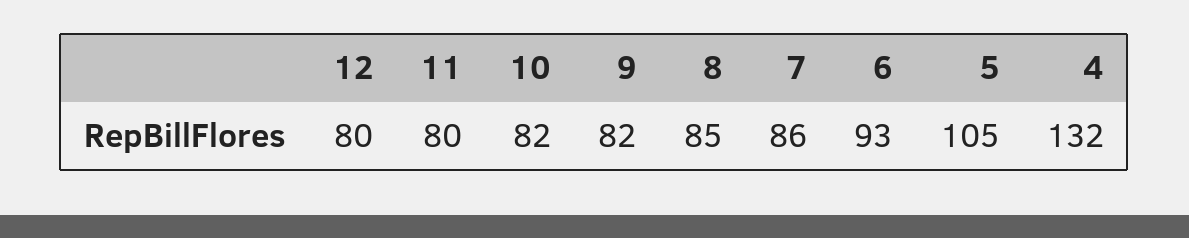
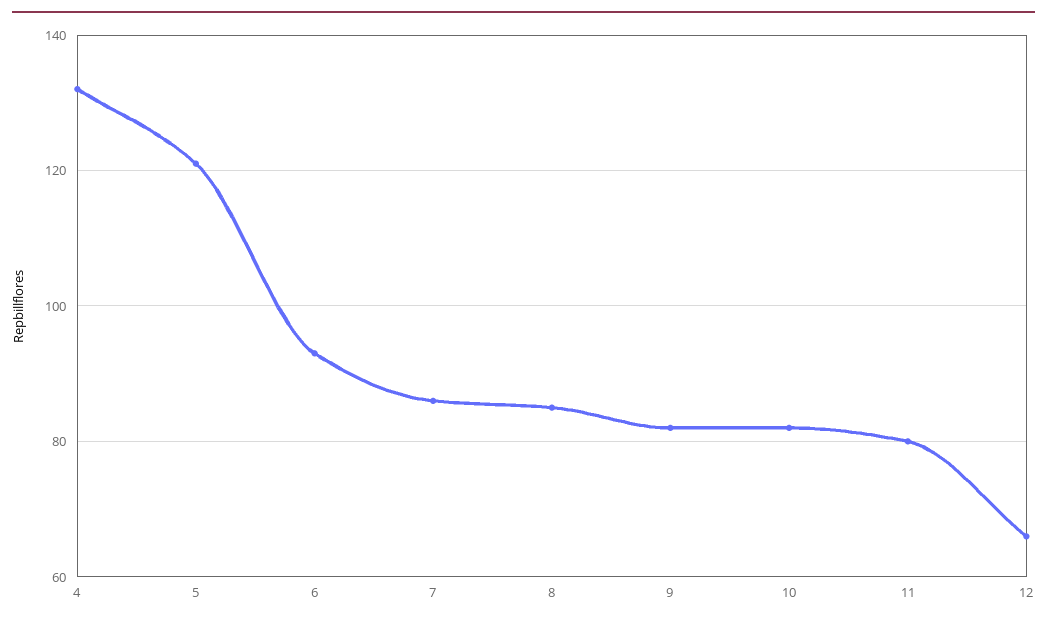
12: 80 -> 65
5: 105 -> 120

